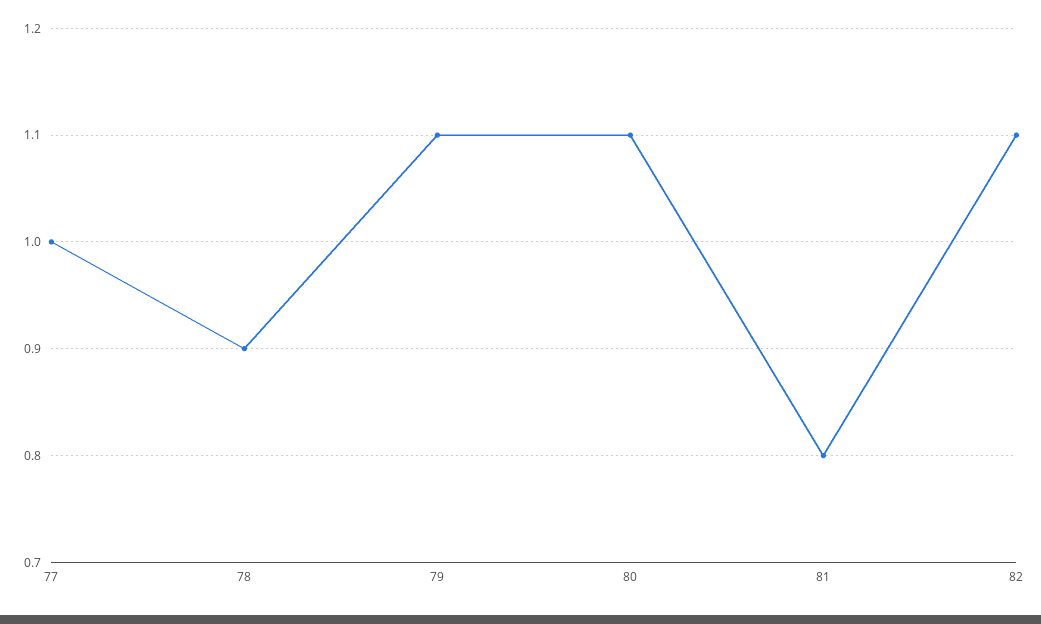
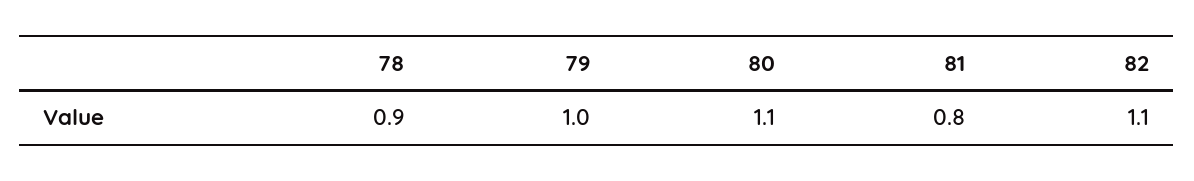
77: 1 -> none
79: 1.1 -> 1

